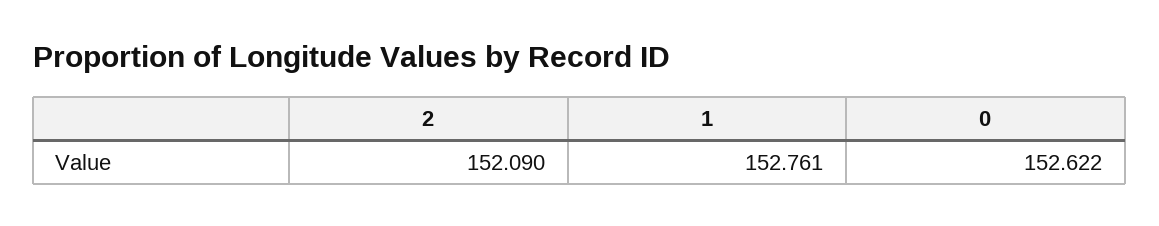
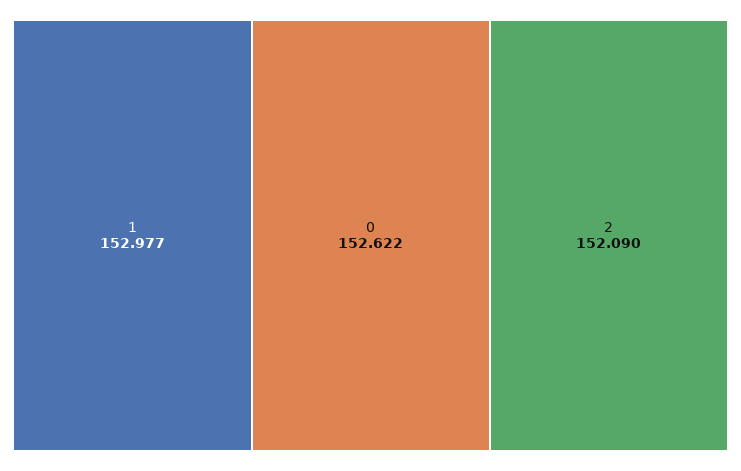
1: 152.761 -> 152.977

